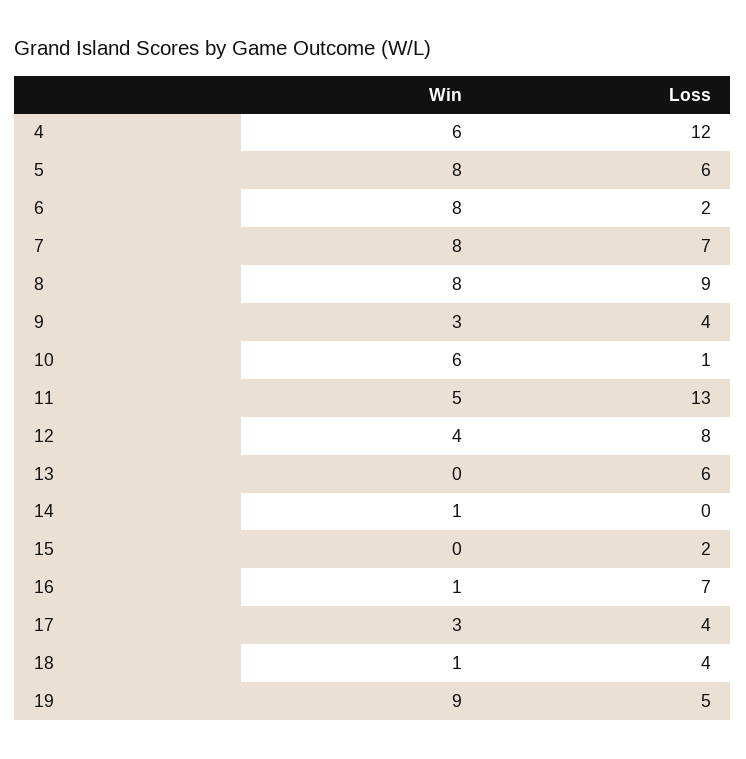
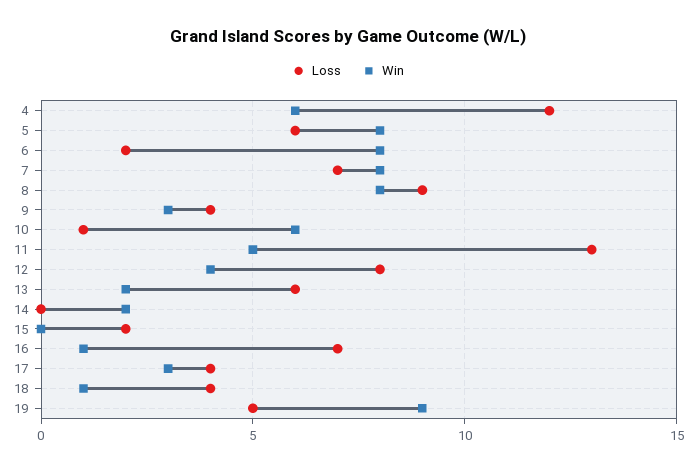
Win, 13: 0 -> 2
Win, 14: 1 -> 2

